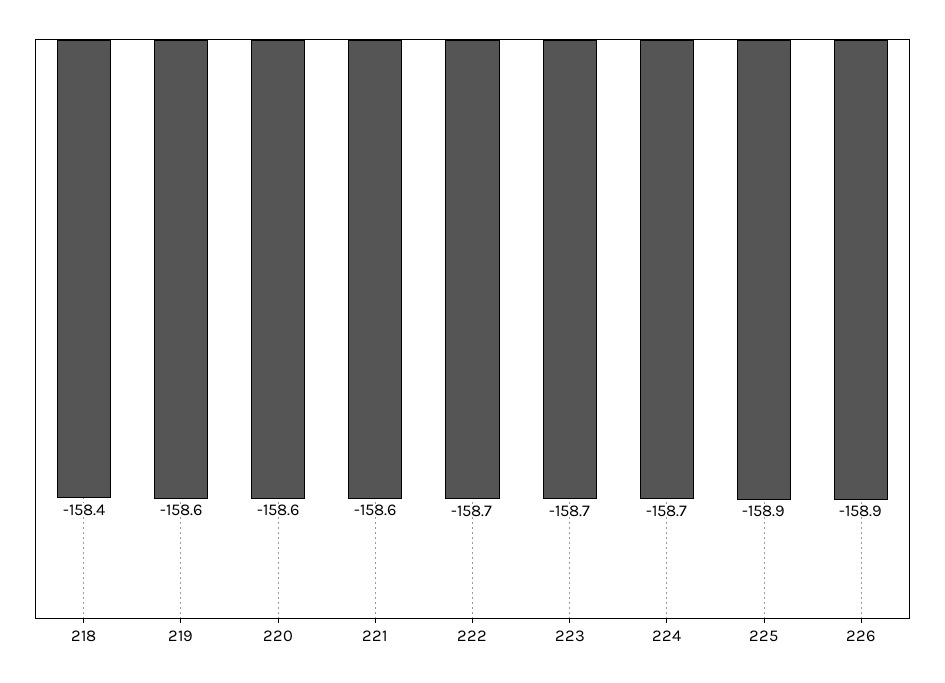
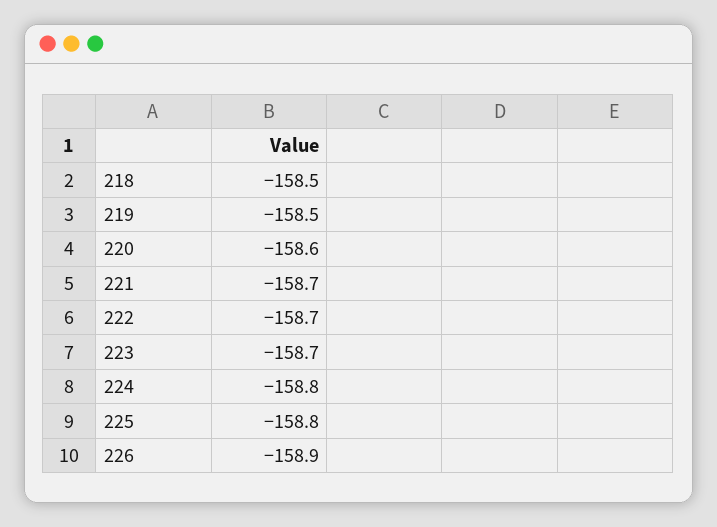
218: -158.4 -> -158.5
219: -158.6 -> -158.5
221: -158.6 -> -158.7
224: -158.7 -> -158.8
225: -158.9 -> -158.8

